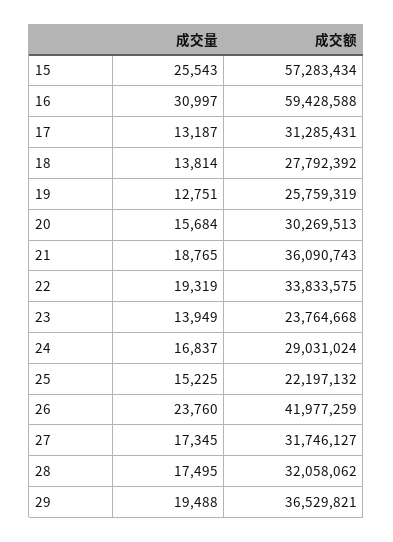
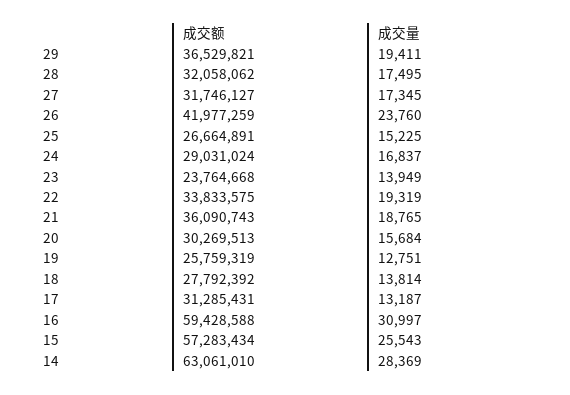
成交额, 25: 22197132 -> 26664891
成交量, 29: 19488 -> 19411
成交额, 14: none -> 63061010
成交量, 14: none -> 28369

